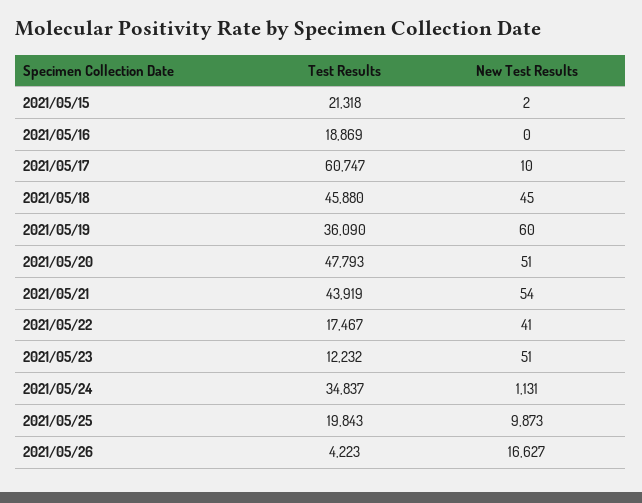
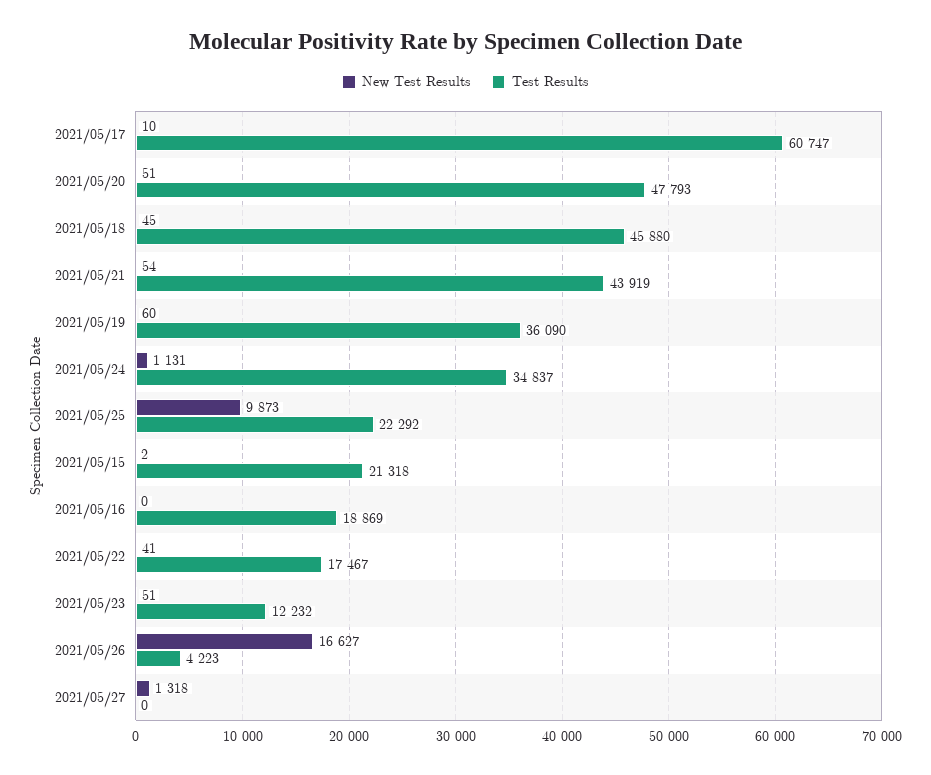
Test Results, 2021/05/25: 19843 -> 22292
New Test Results, 2021/05/27: none -> 1318
Test Results, 2021/05/27: none -> 0

